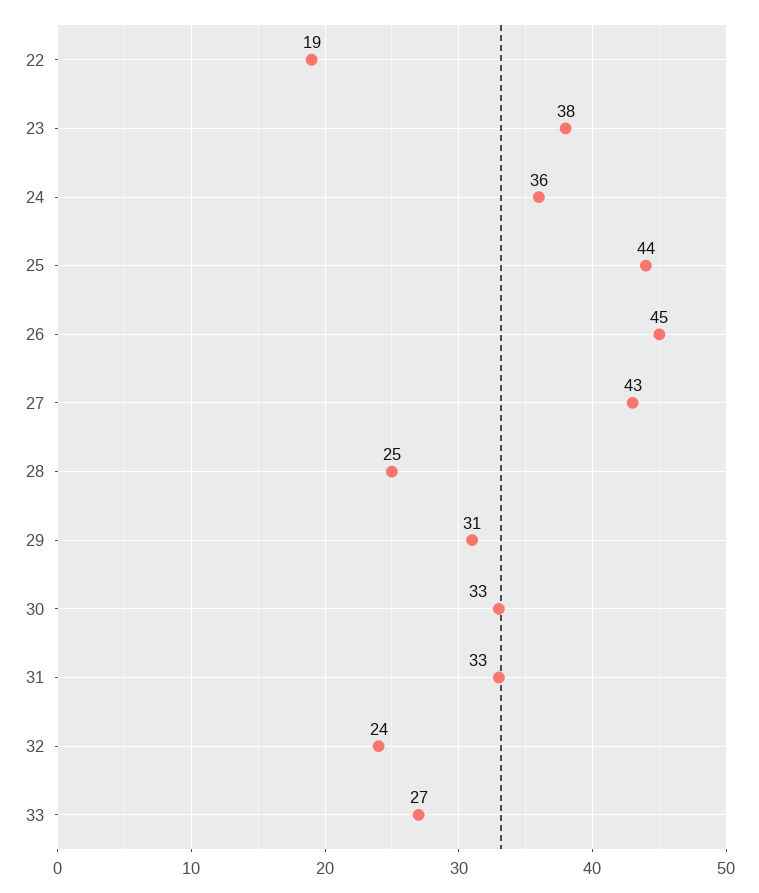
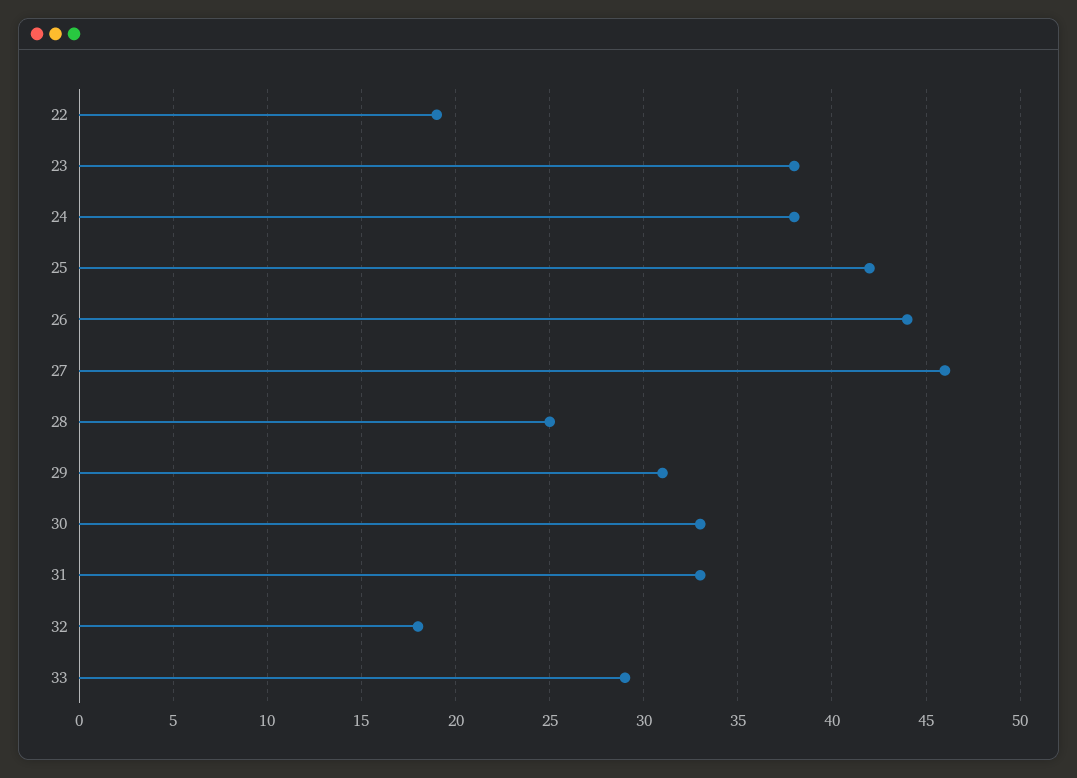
24: 36 -> 38
25: 44 -> 42
26: 45 -> 44
27: 43 -> 46
32: 24 -> 18
33: 27 -> 29

